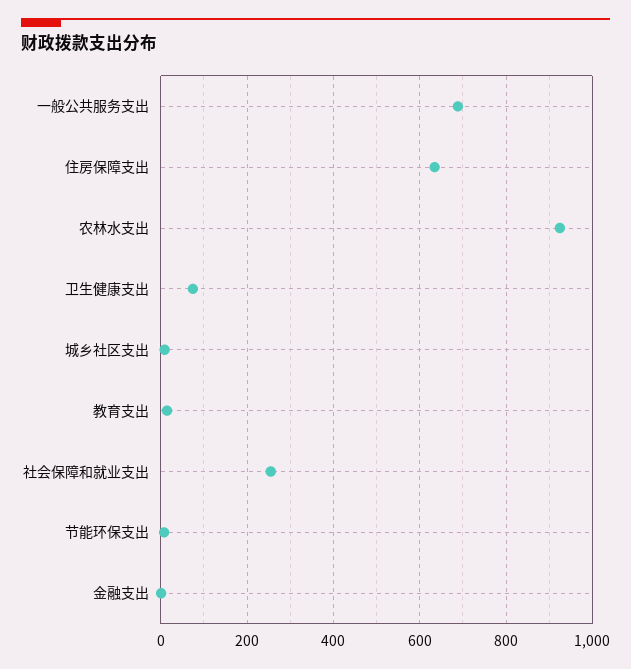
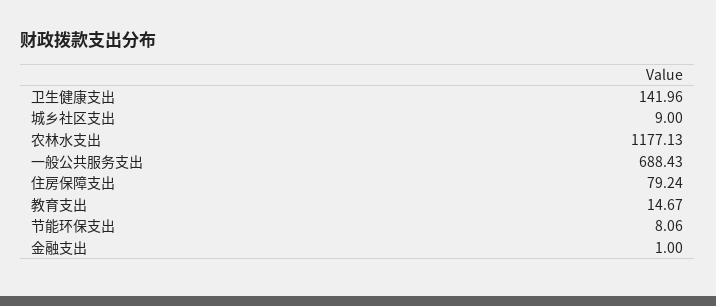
住房保障支出: 640 -> 79.24
农林水支出: 920 -> 1177.13
卫生健康支出: 80 -> 141.96
社会保障和就业支出: 260 -> none

